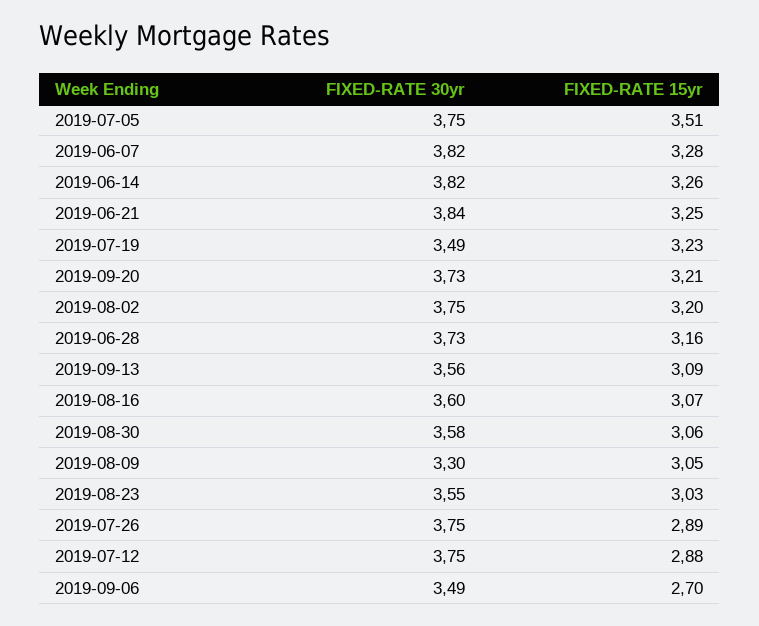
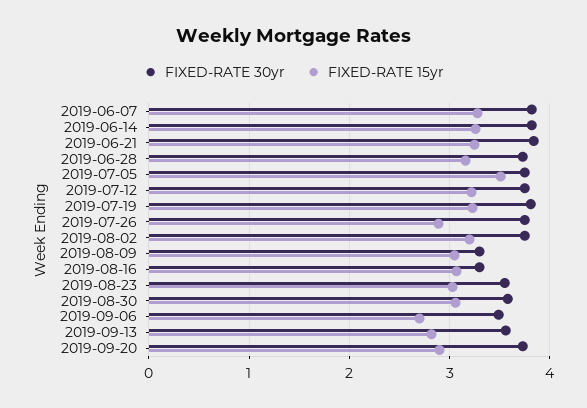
FIXED-RATE 30yr, 2019-07-19: 3.49 -> 3.8
FIXED-RATE 15yr, 2019-09-20: 3.21 -> 2.9
FIXED-RATE 15yr, 2019-09-13: 3.09 -> 2.8
FIXED-RATE 30yr, 2019-08-16: 3.6 -> 3.3
FIXED-RATE 15yr, 2019-07-12: 2.88 -> 3.2

